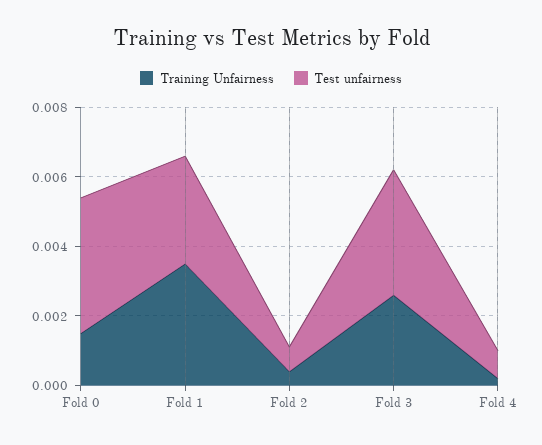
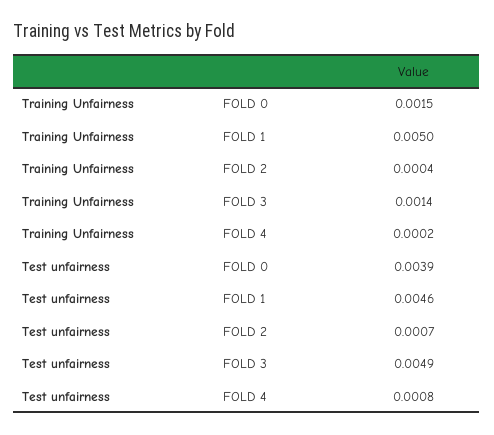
Training Unfairness, Fold 1: 0.0035 -> 0.005
Test unfairness, Fold 1: 0.003 -> 0.0046
Training Unfairness, Fold 3: 0.0025 -> 0.0014
Test unfairness, Fold 3: 0.0035 -> 0.0049

